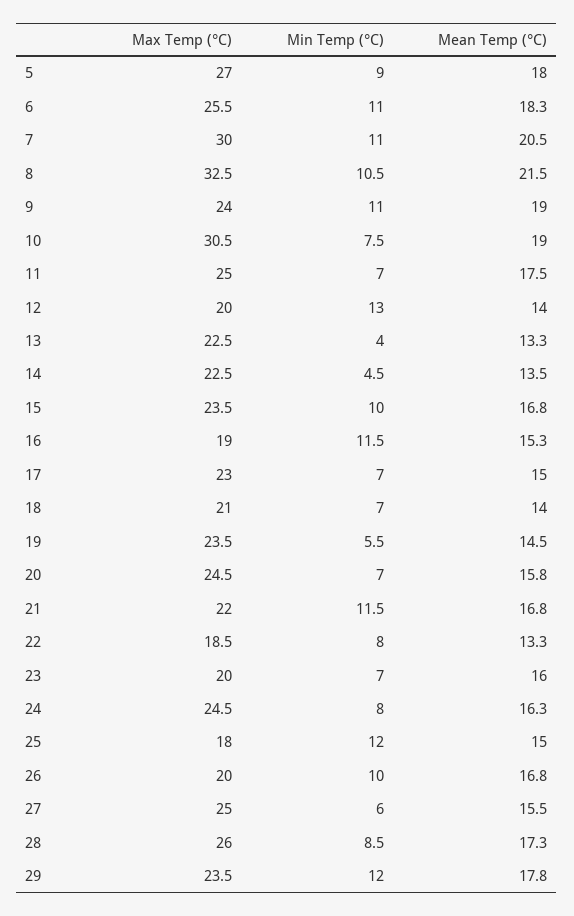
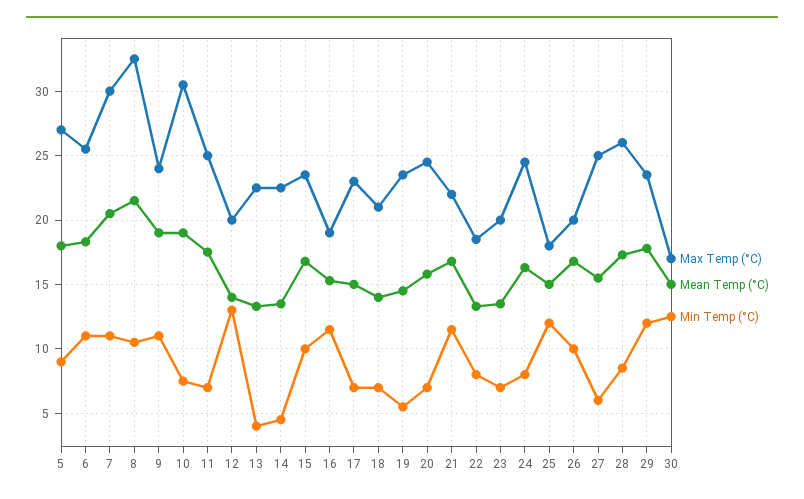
Mean Temp (°C), 23: 16 -> 13.5
Max Temp (°C), 30: none -> 17
Mean Temp (°C), 30: none -> 15
Min Temp (°C), 30: none -> 12.5

